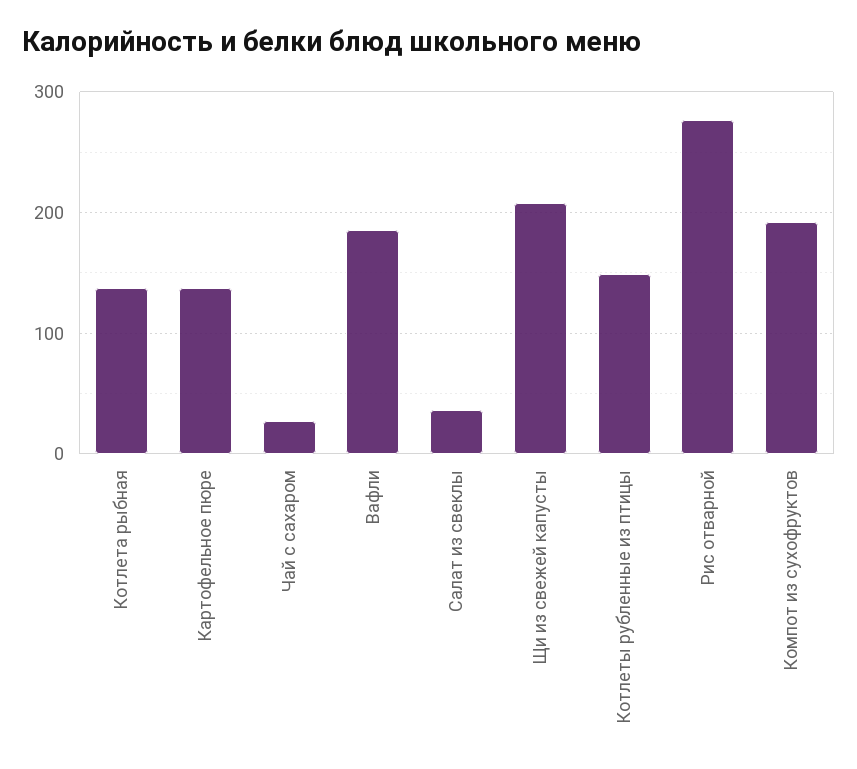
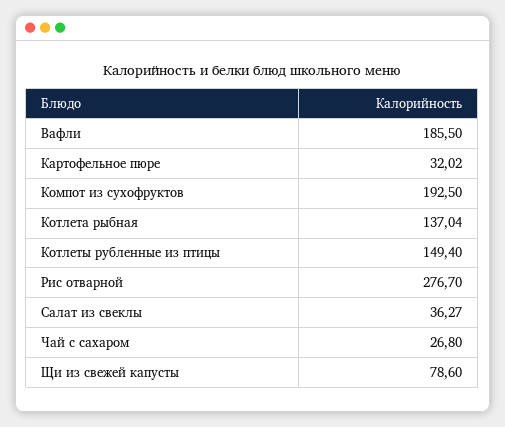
Картофельное пюре: 140 -> 32.02
Щи из свежей капусты: 210 -> 78.6

